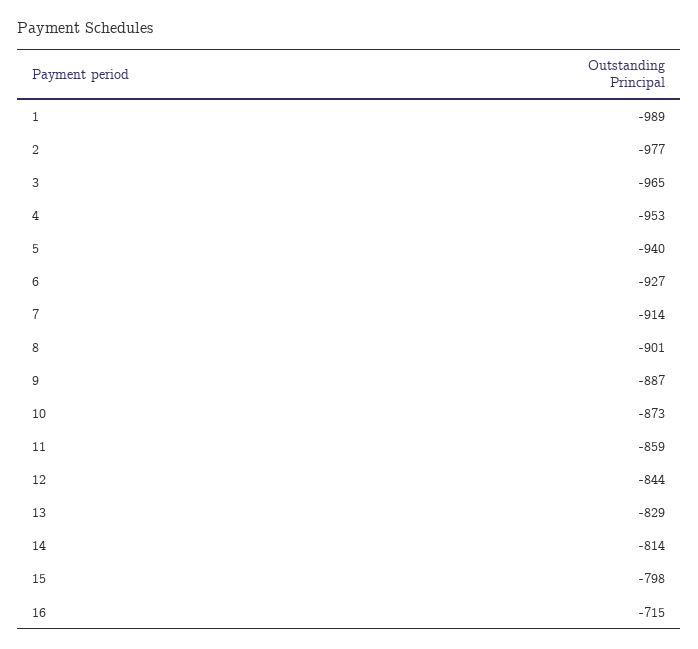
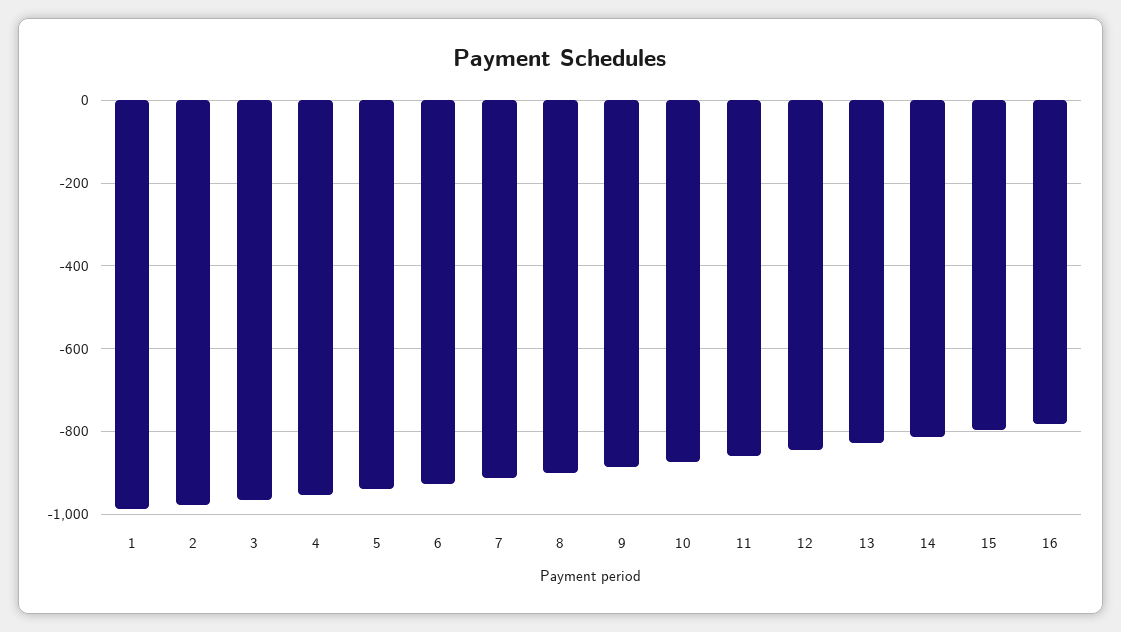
16: -715 -> -780

